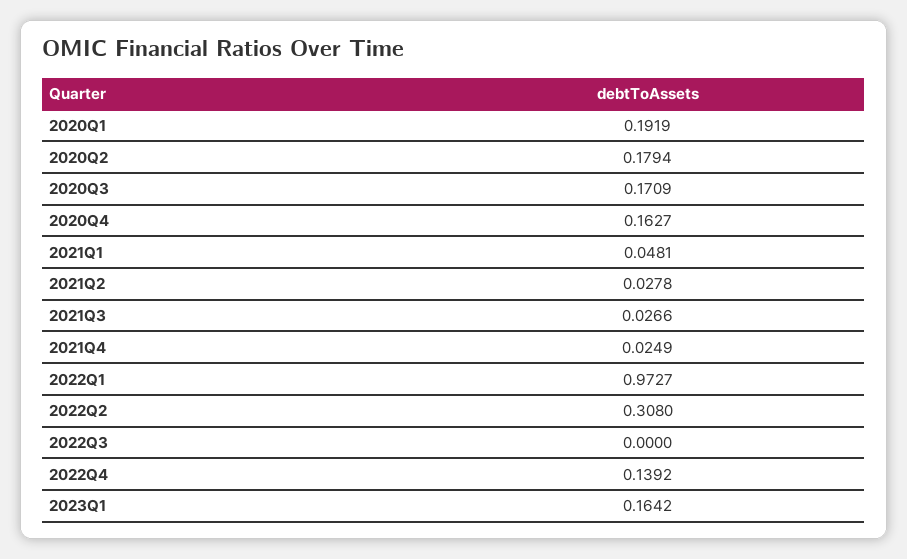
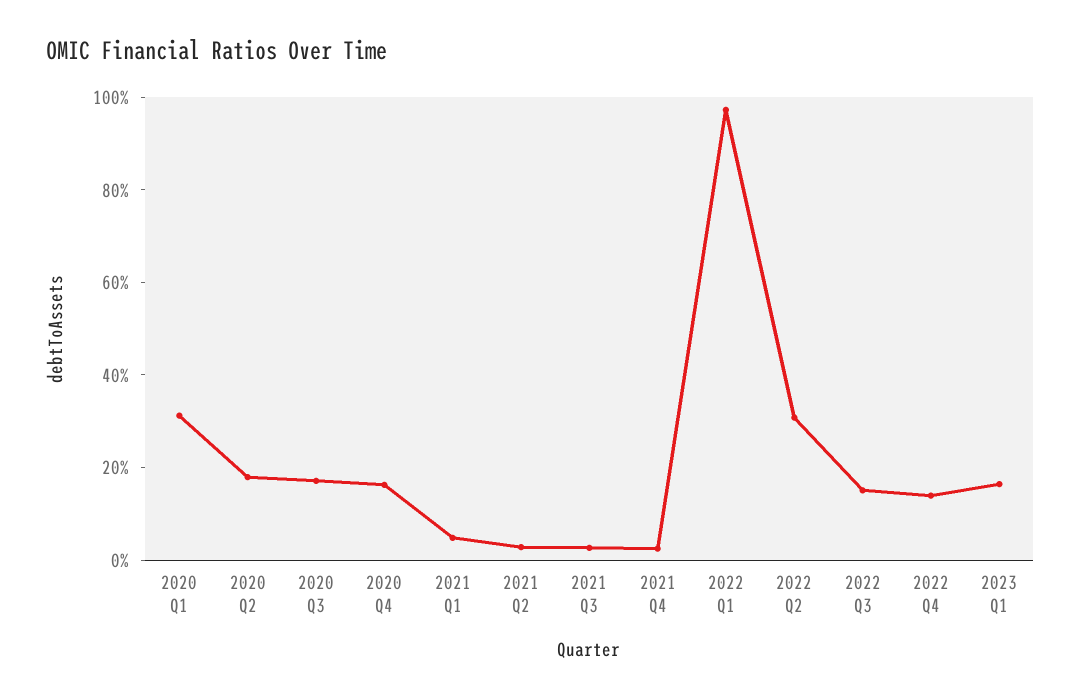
2020Q1: 0.1919 -> 0.3
2022Q3: 0 -> 0.15

